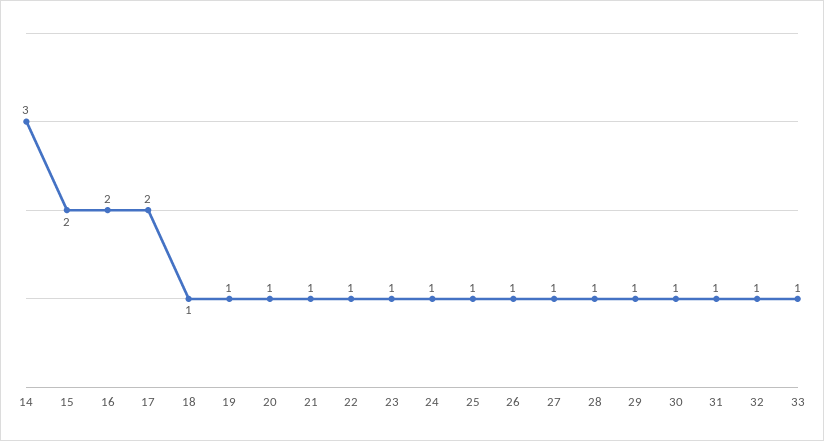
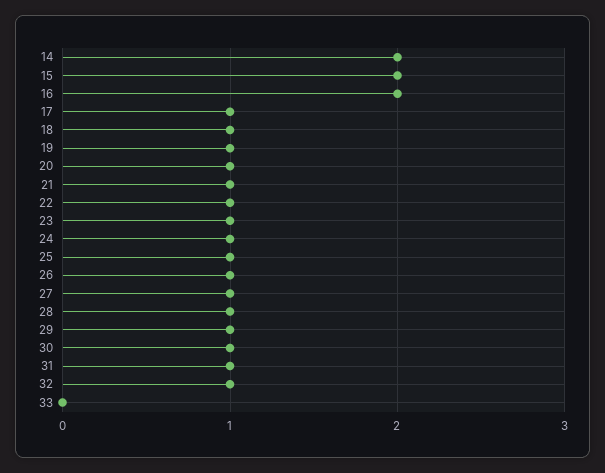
14: 3 -> 2
17: 2 -> 1
33: 1 -> 0

